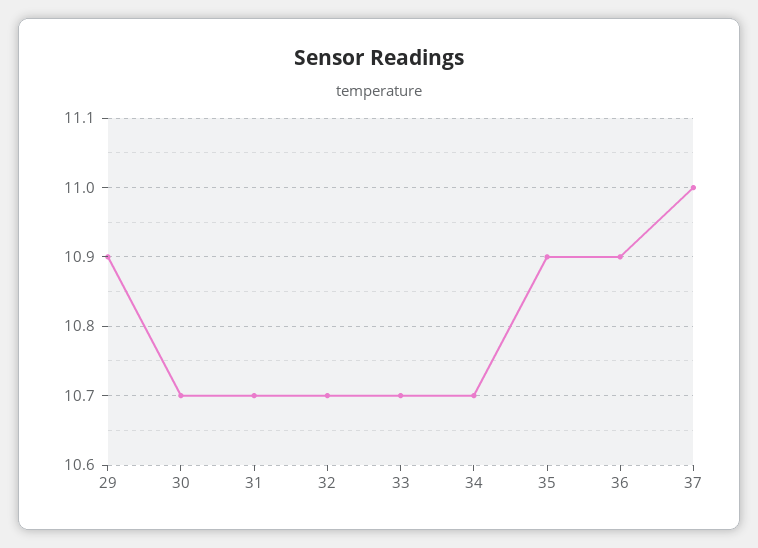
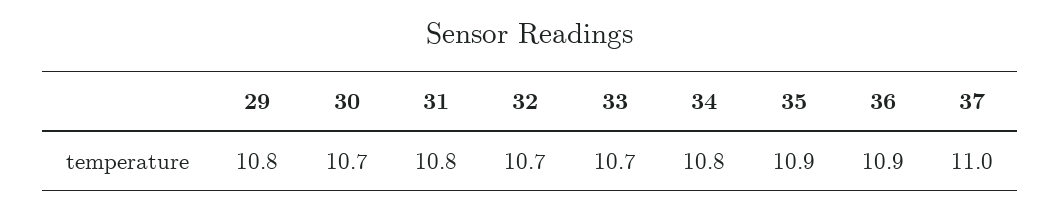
29: 10.9 -> 10.8
31: 10.7 -> 10.8
34: 10.7 -> 10.8

